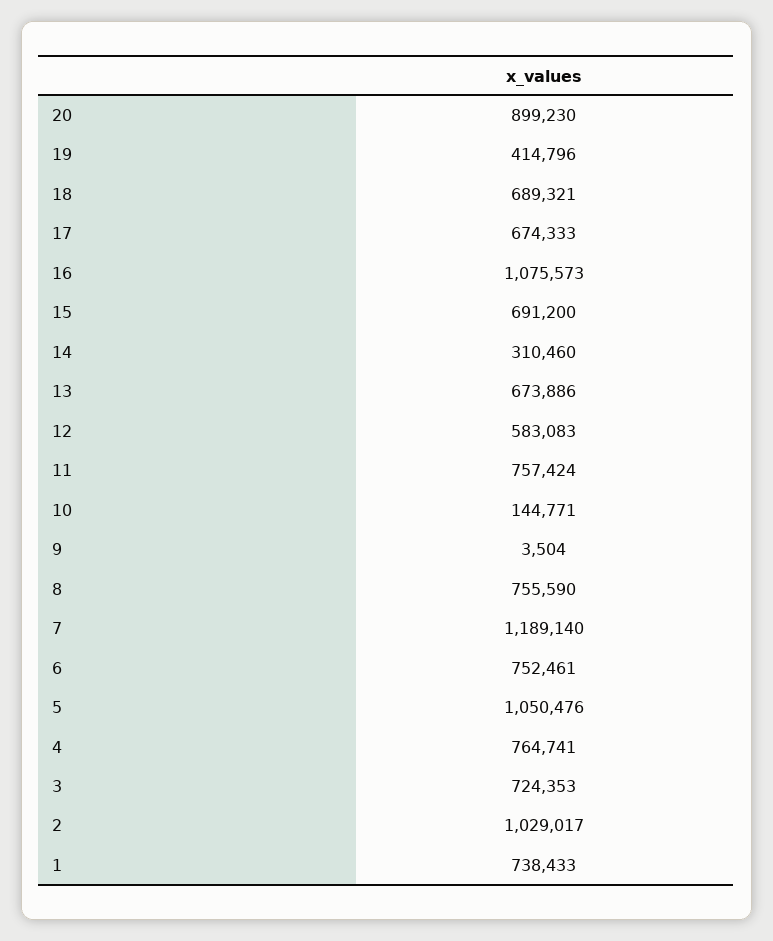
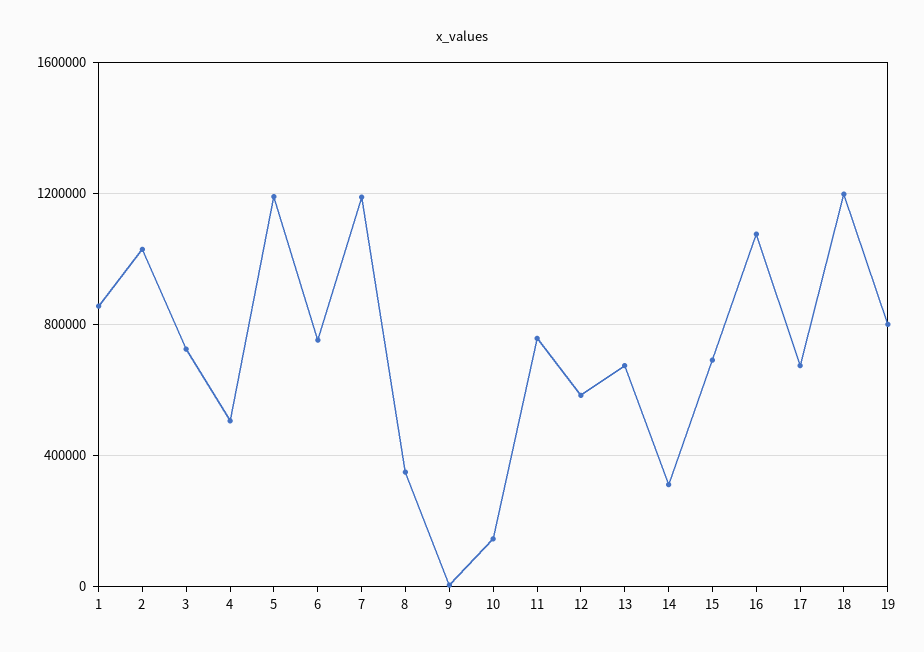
20: 899230 -> none
19: 414796 -> 800000
18: 689321 -> 1200000
8: 755590 -> 350000
5: 1050476 -> 1200000
4: 764741 -> 500000
1: 738433 -> 850000

